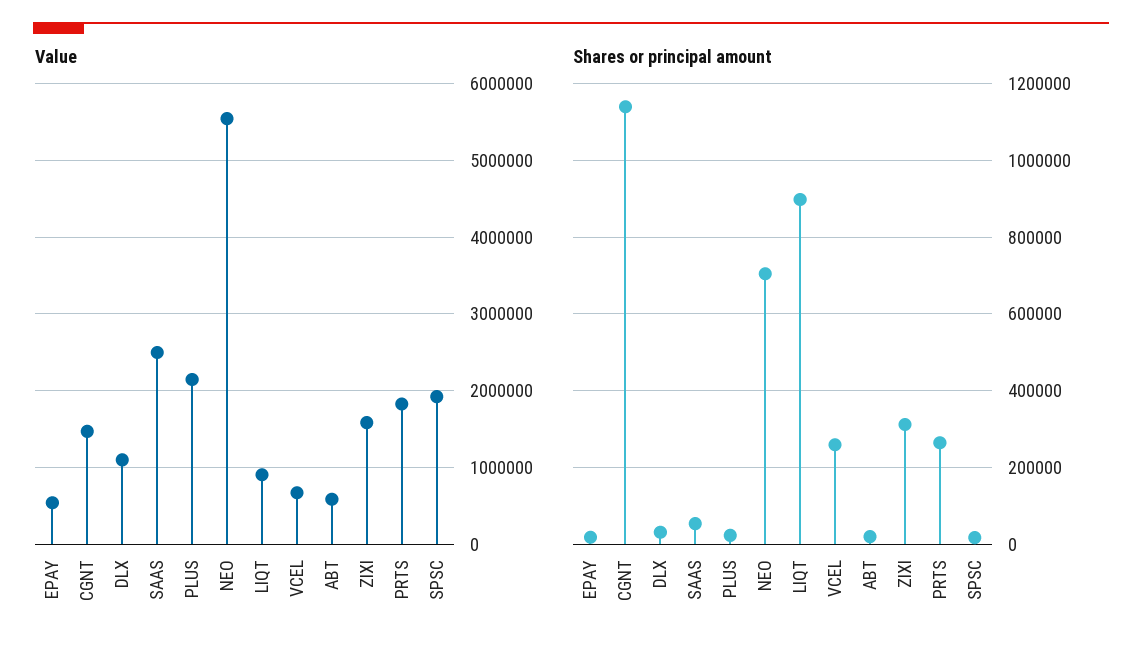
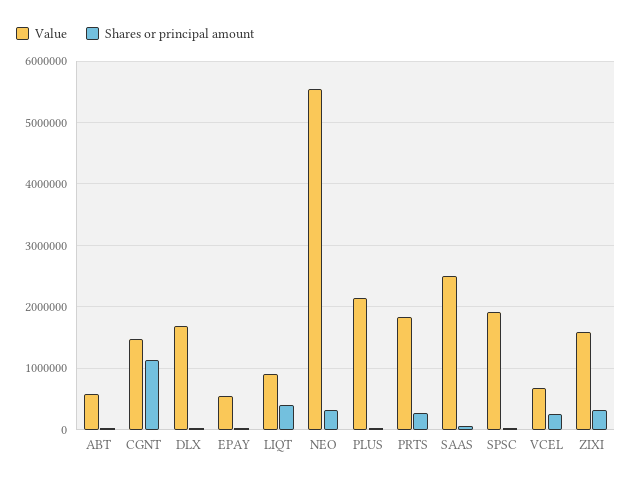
Value, DLX: 1100000 -> 1700000
Shares or principal amount, NEO: 700000 -> 300000
Shares or principal amount, LIQT: 900000 -> 400000

